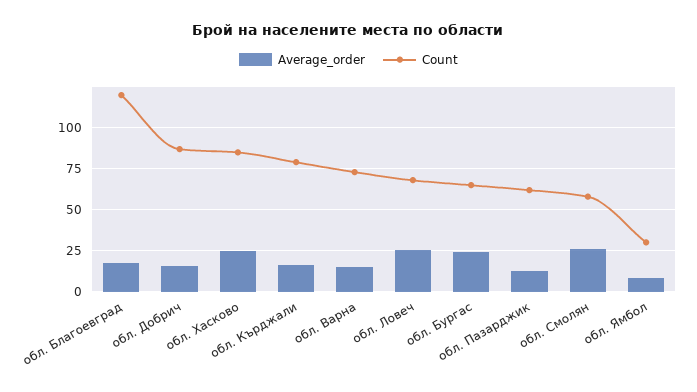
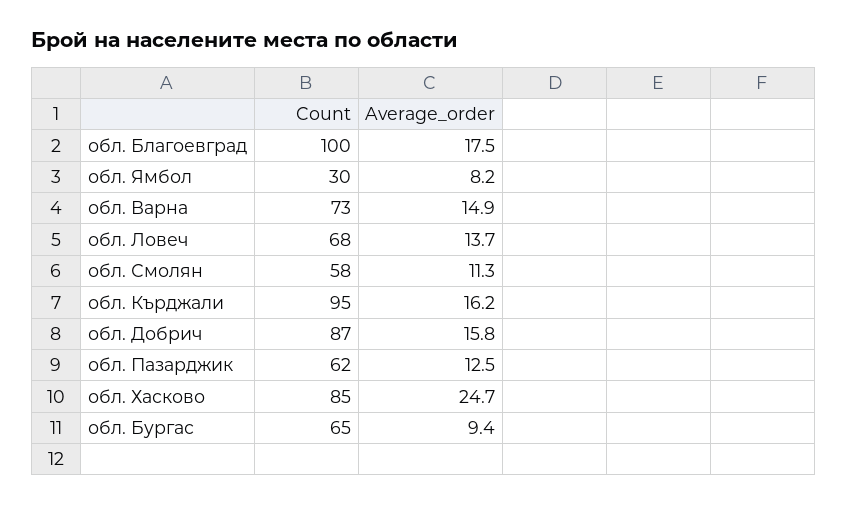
Count, обл. Благоевград: 120 -> 100
Count, обл. Кърджали: 80 -> 95
Average_order, обл. Ловеч: 25 -> 13.7
Average_order, обл. Бургас: 25 -> 9.4
Average_order, обл. Смолян: 25 -> 11.3

